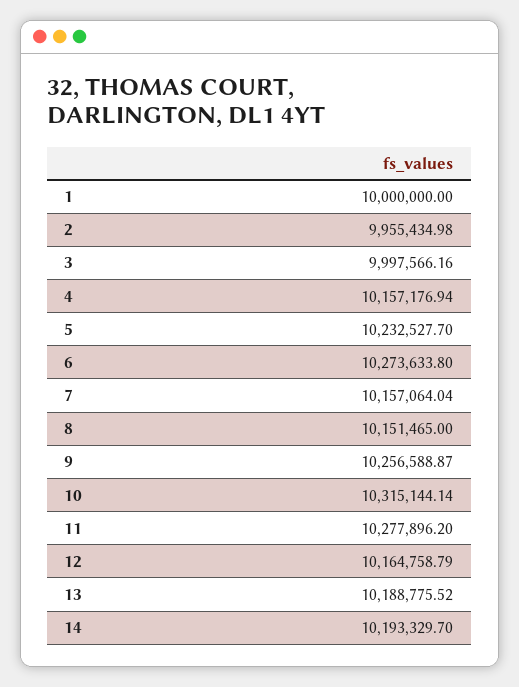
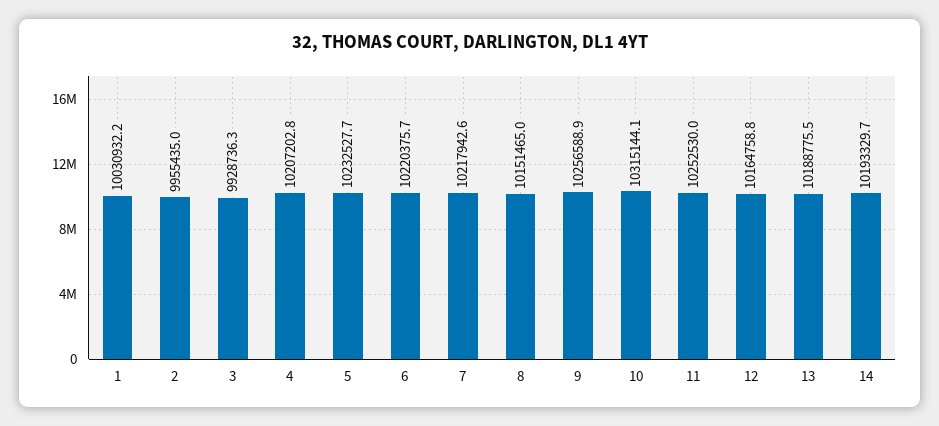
1: 10000000 -> 10030932.2
3: 9997566.16 -> 9928736.3
4: 10157176.94 -> 10207202.8
6: 10273633.8 -> 10220375.7
7: 10157064.04 -> 10217942.6
11: 10277896.2 -> 10252530

